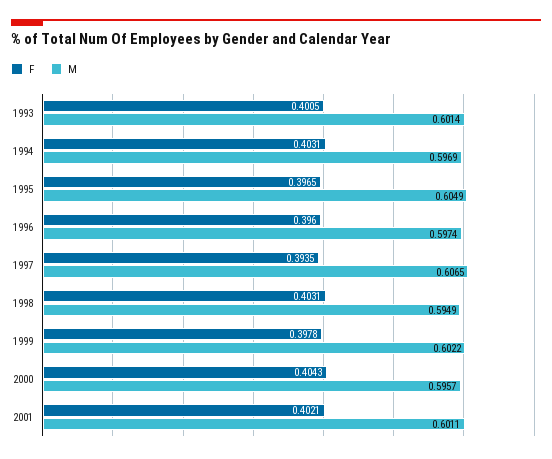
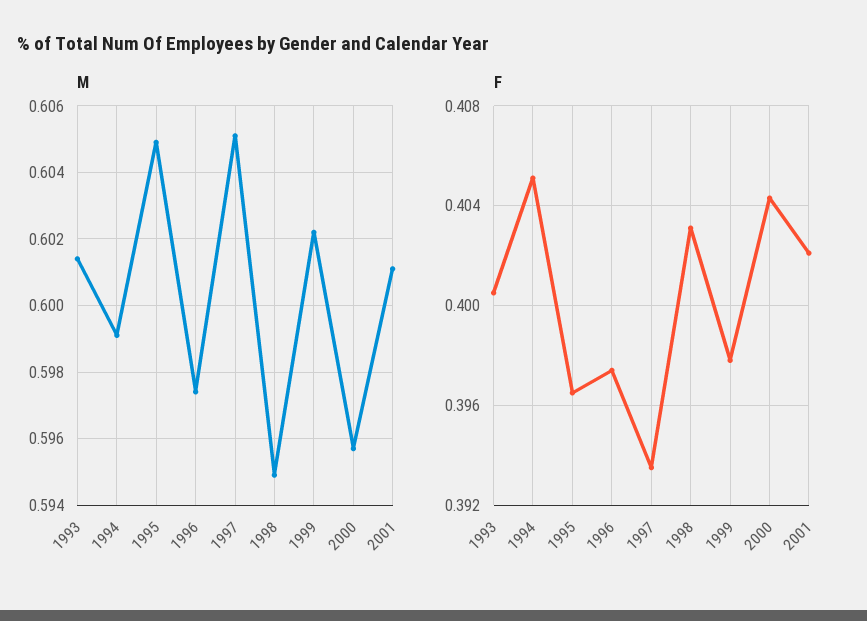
F, 1994: 0.4031 -> 0.405
M, 1994: 0.5969 -> 0.599
F, 1996: 0.396 -> 0.3975
M, 1997: 0.6065 -> 0.605

